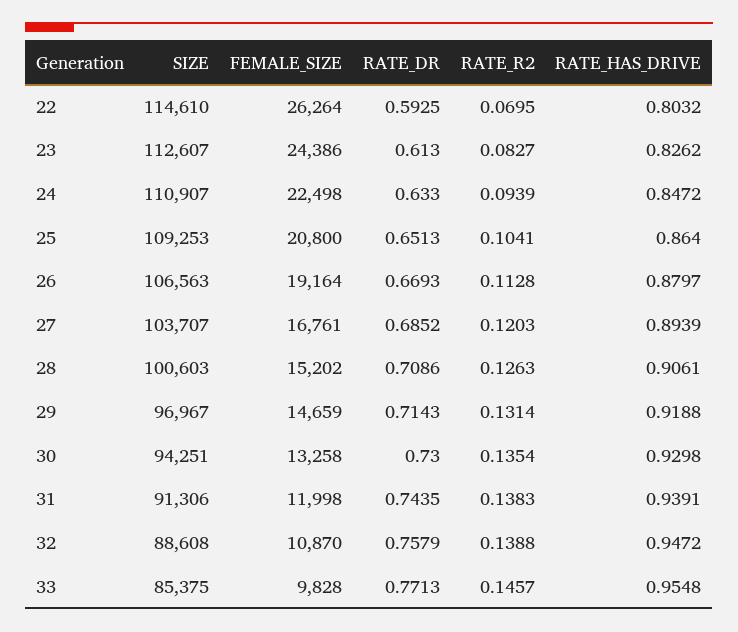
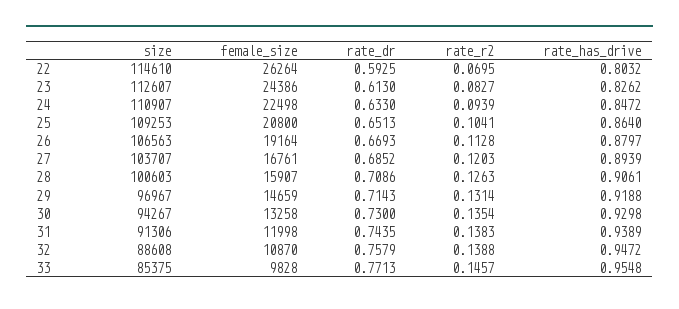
FEMALE_SIZE, 28: 15202 -> 15907
SIZE, 30: 94251 -> 94267
RATE_HAS_DRIVE, 31: 0.9391 -> 0.9389

